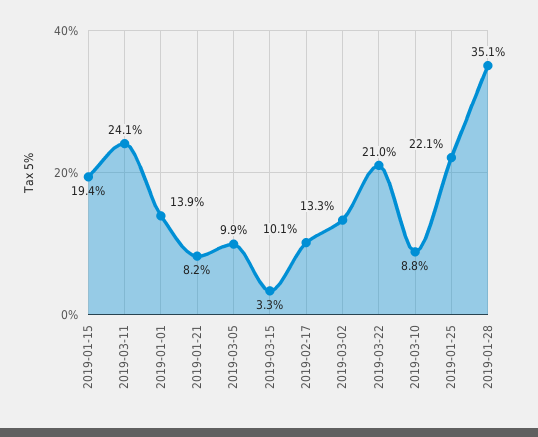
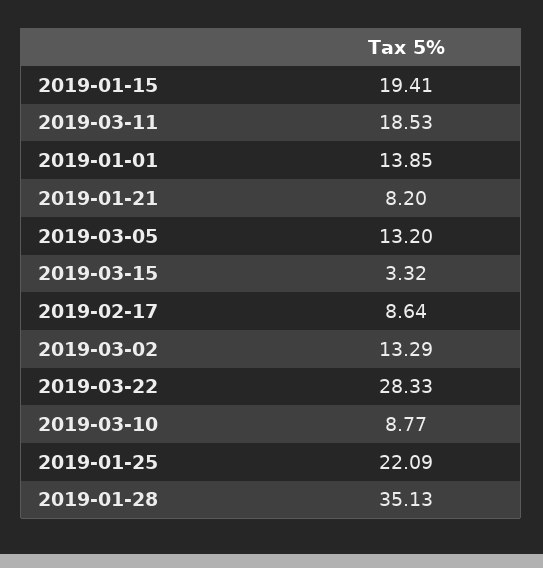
2019-03-11: 24.1 -> 18.53
2019-03-05: 9.9 -> 13.2
2019-02-17: 10.1 -> 8.64
2019-03-22: 21 -> 28.33

